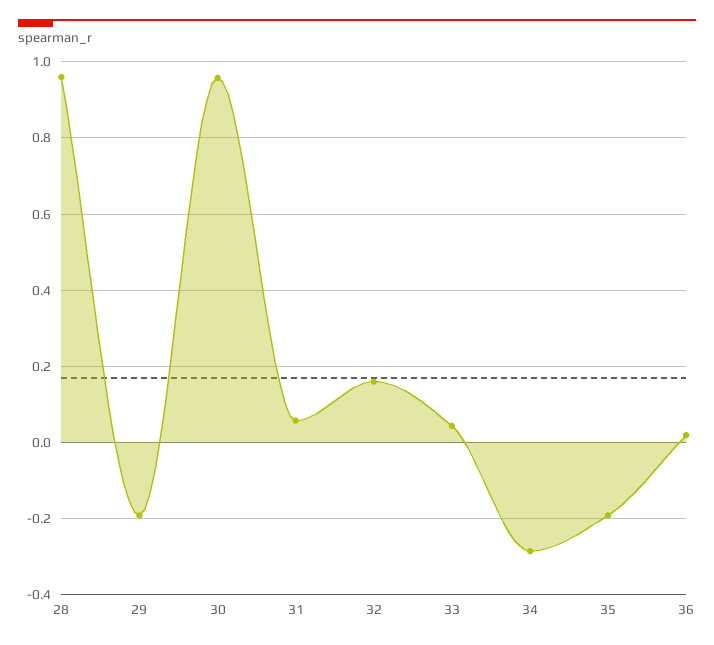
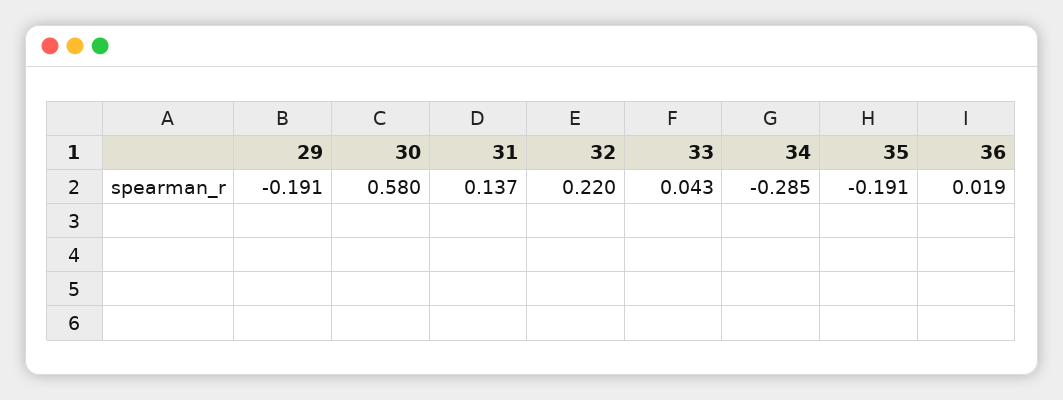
28: 0.96 -> none
30: 0.96 -> 0.58
31: 0.06 -> 0.137
32: 0.16 -> 0.22

